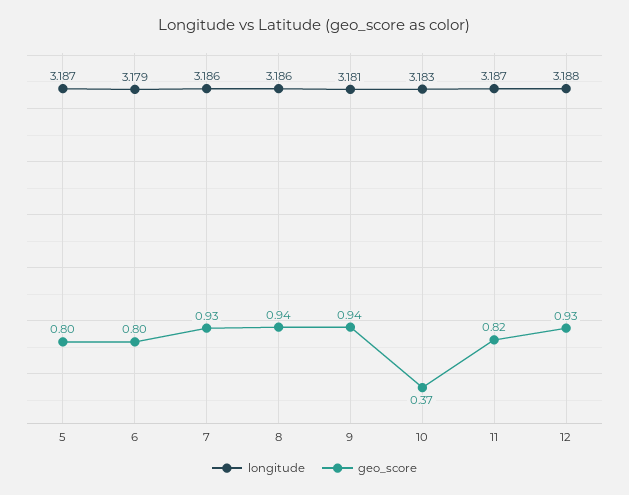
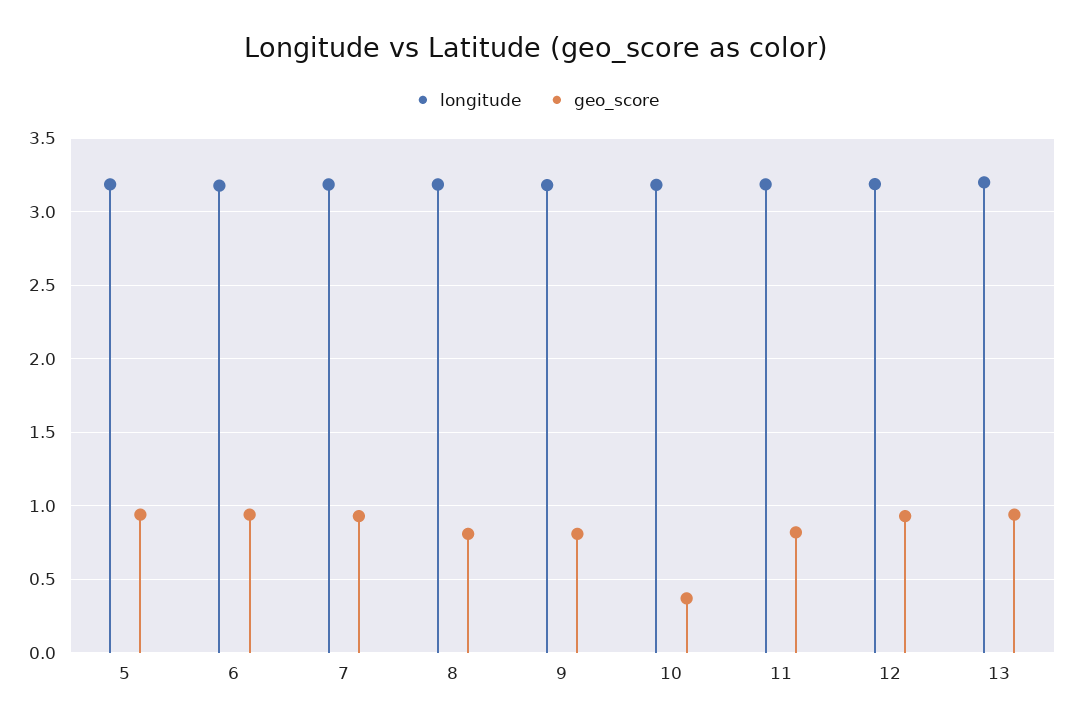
geo_score, 5: 0.8 -> 0.95
geo_score, 6: 0.8 -> 0.95
geo_score, 8: 0.94 -> 0.8
geo_score, 9: 0.94 -> 0.8
longitude, 13: none -> 3.2
geo_score, 13: none -> 0.95

